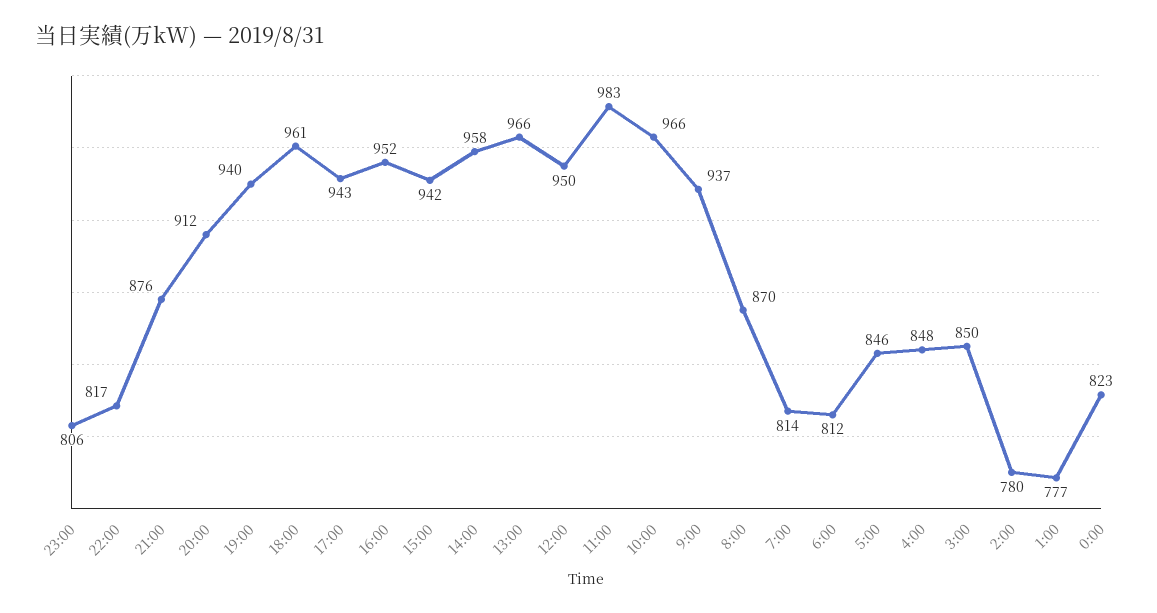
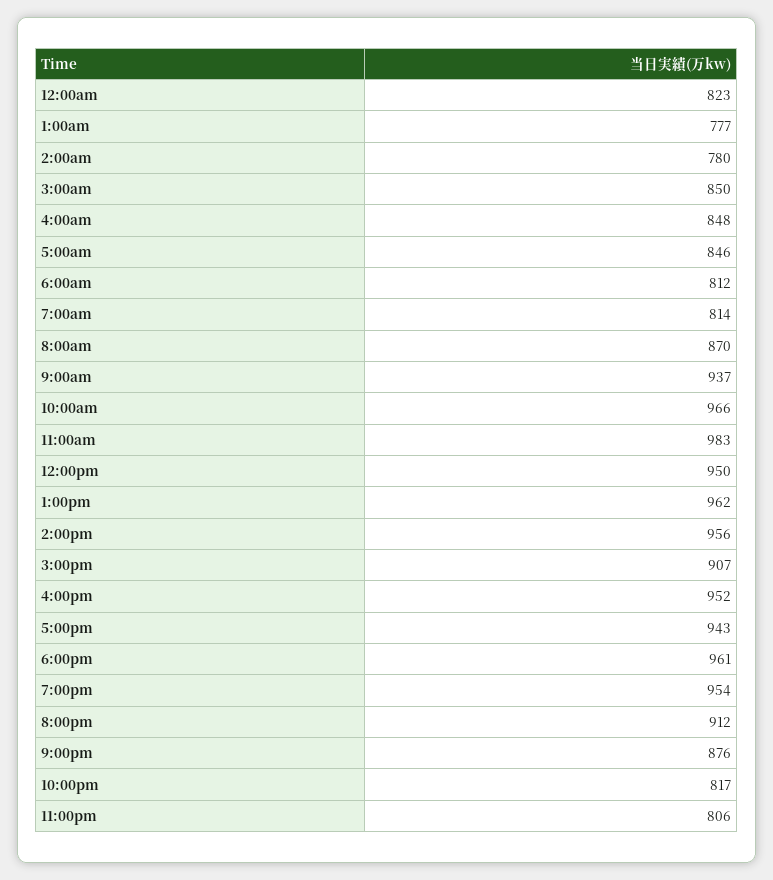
19:00: 940 -> 954
15:00: 942 -> 907
14:00: 958 -> 956
13:00: 966 -> 962

